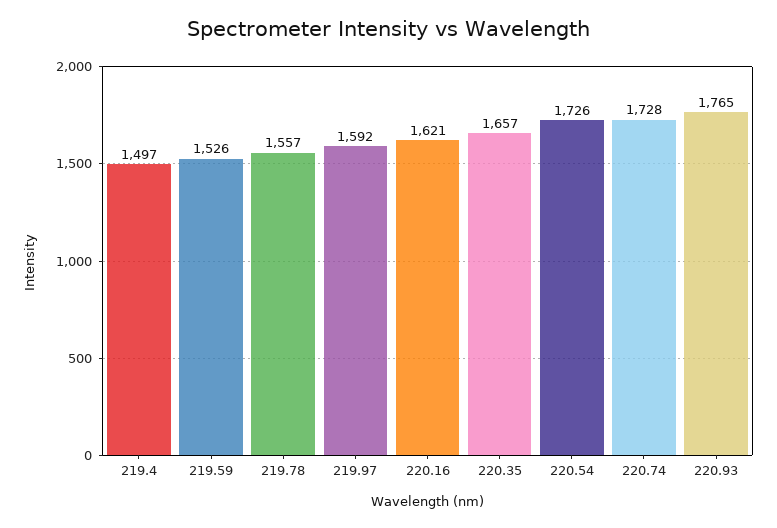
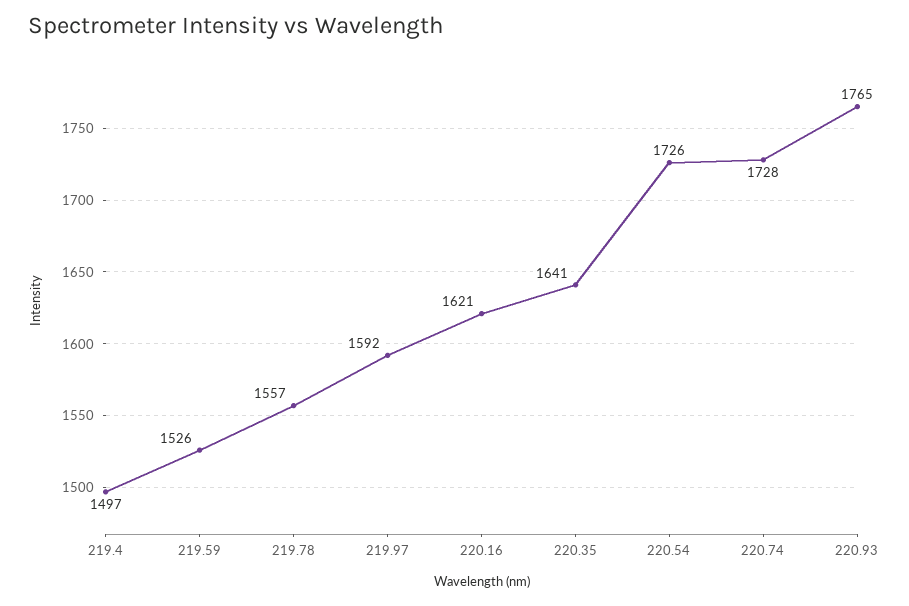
220.35: 1657 -> 1641

